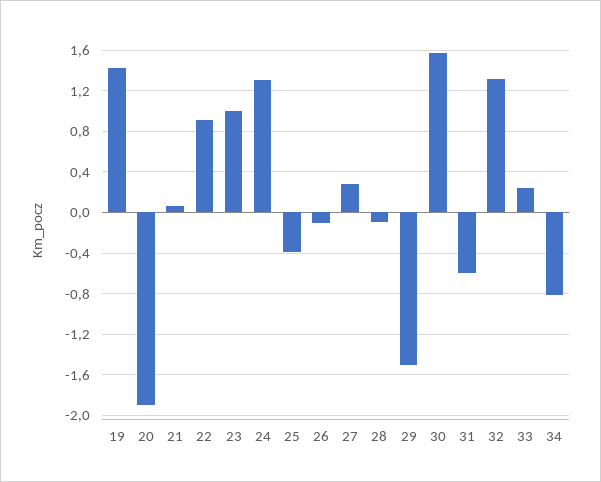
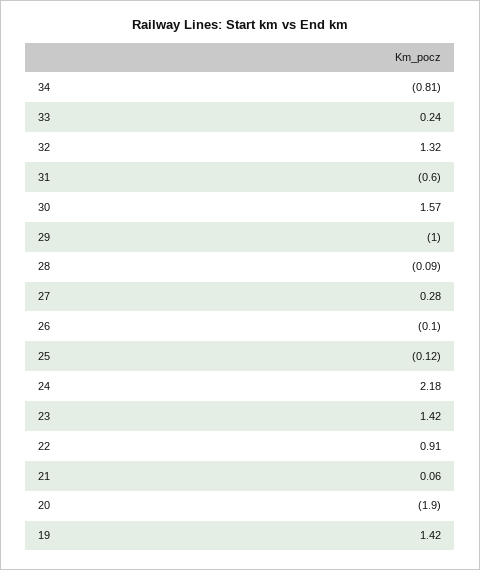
23: 1 -> 1.42
24: 1.3 -> 2.18
25: -0.4 -> -0.12
29: -1.5 -> -1

